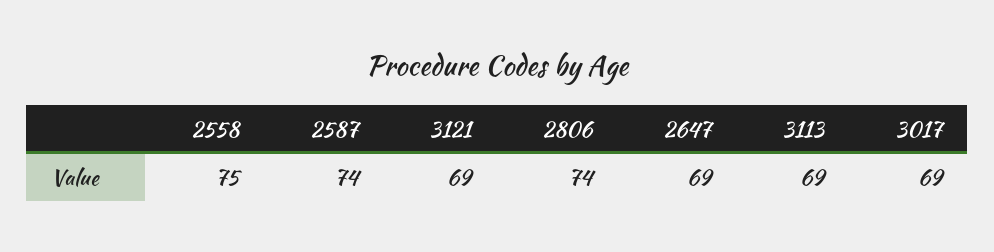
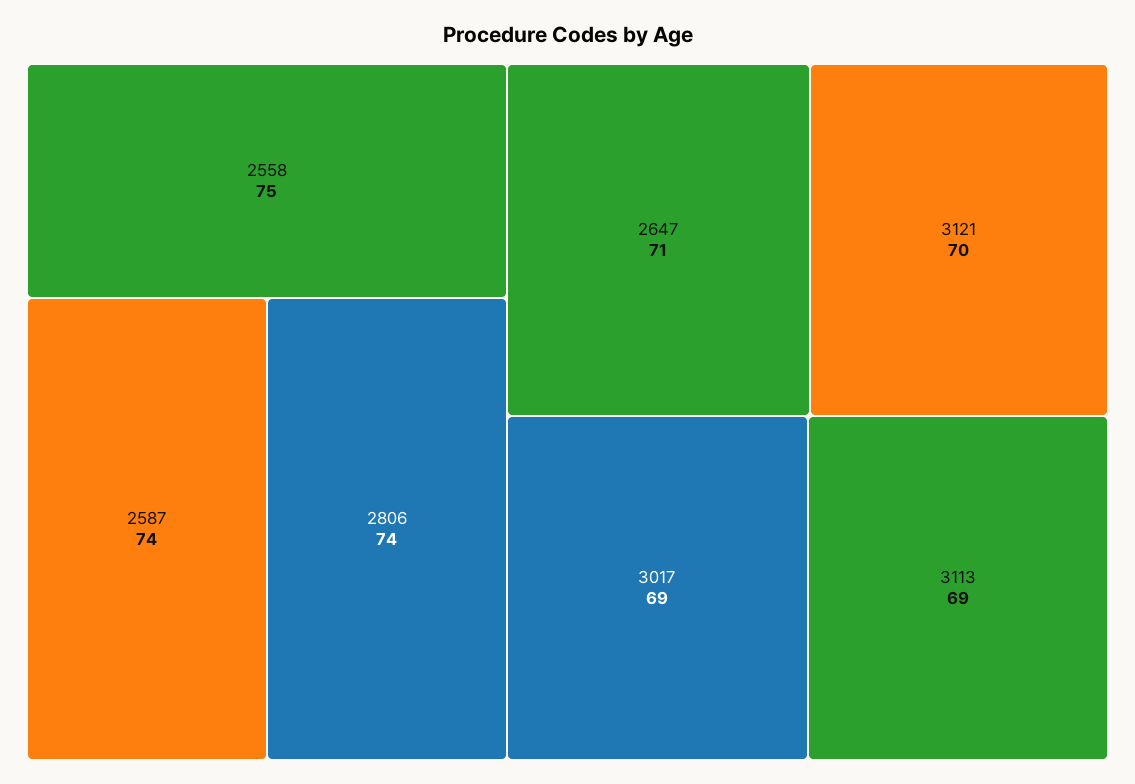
3121: 69 -> 70
2647: 69 -> 71

